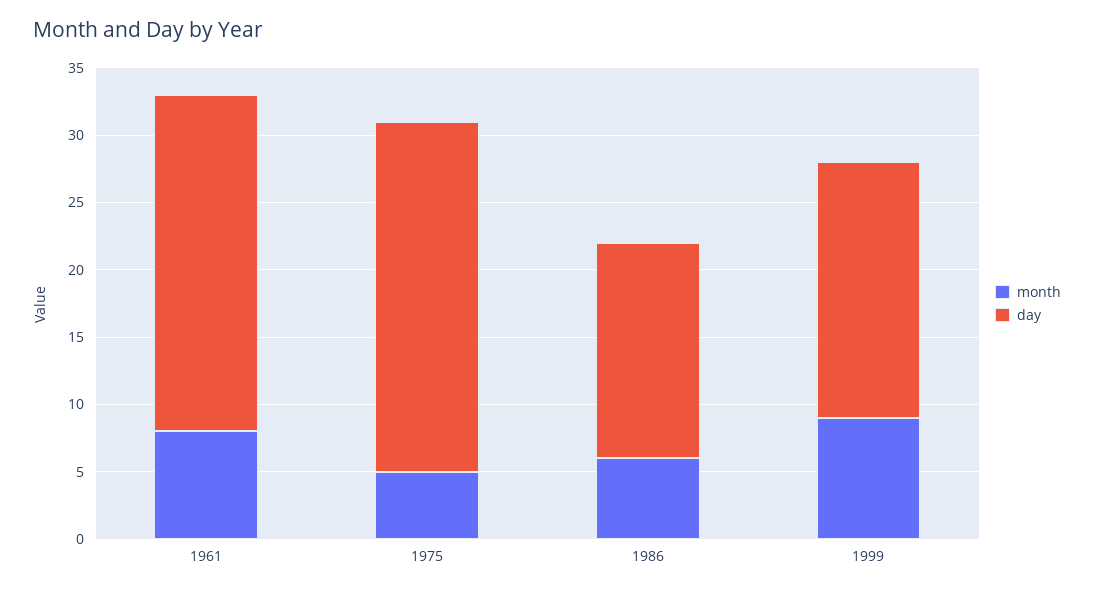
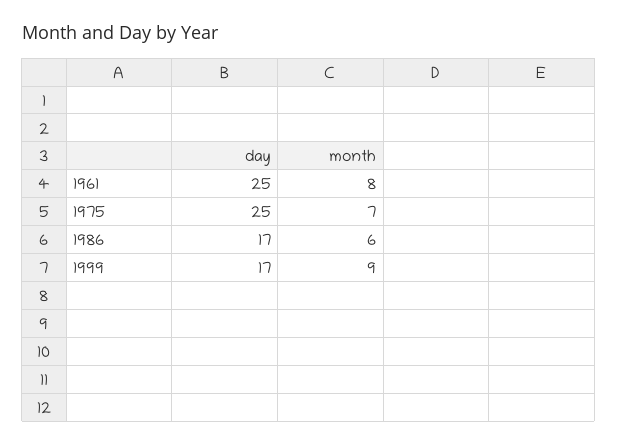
month, 1975: 5 -> 7
day, 1975: 26 -> 25
day, 1986: 16 -> 17
day, 1999: 19 -> 17

